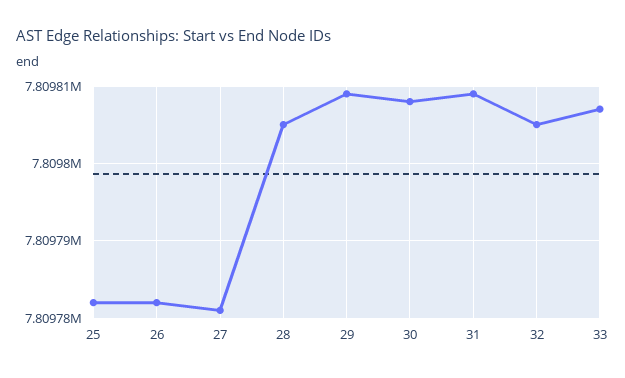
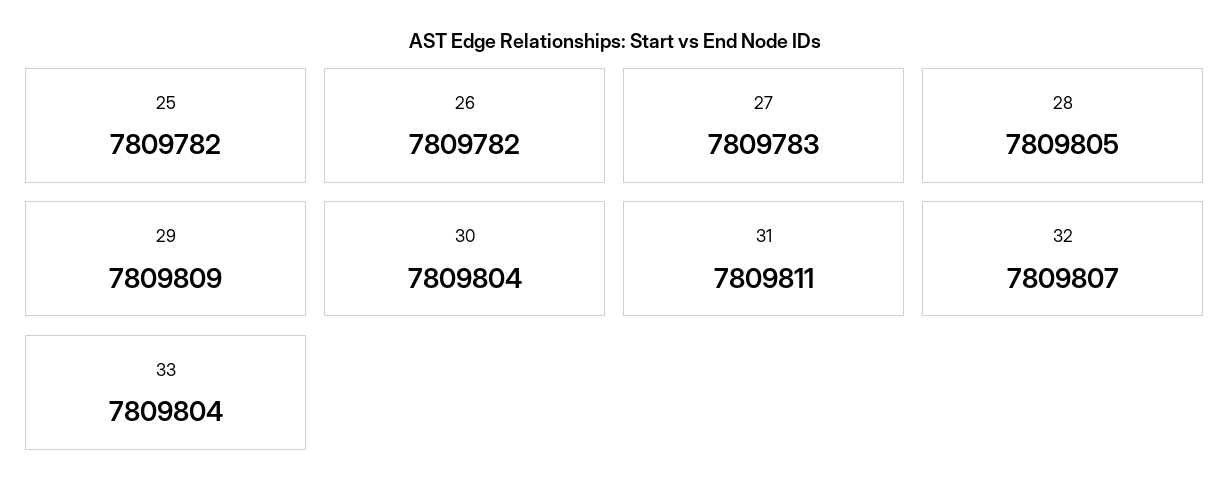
27: 7809781 -> 7809783
30: 7809808 -> 7809804
31: 7809809 -> 7809811
32: 7809805 -> 7809807
33: 7809807 -> 7809804

